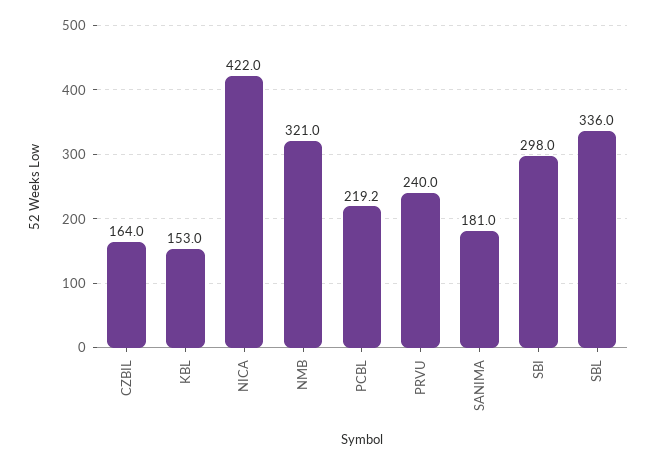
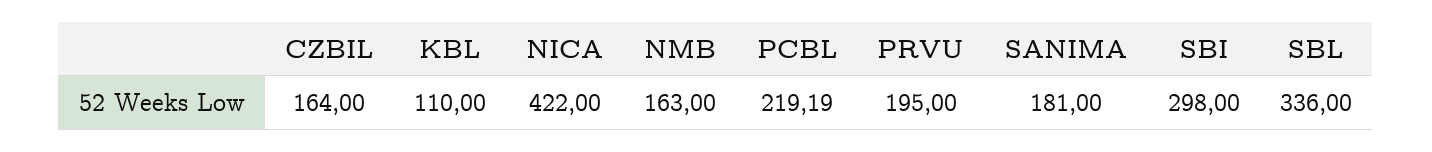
KBL: 153 -> 110
NMB: 321 -> 163
PRVU: 240 -> 195

